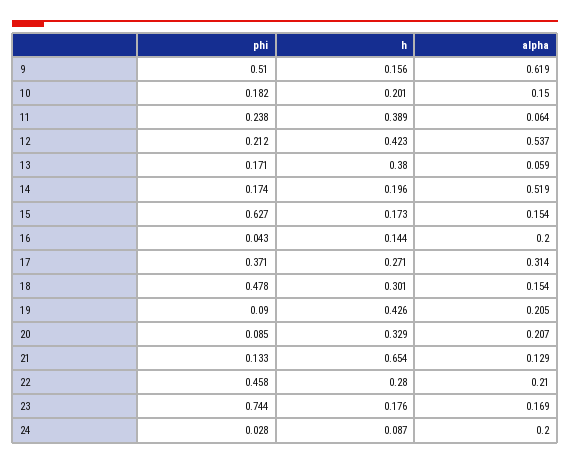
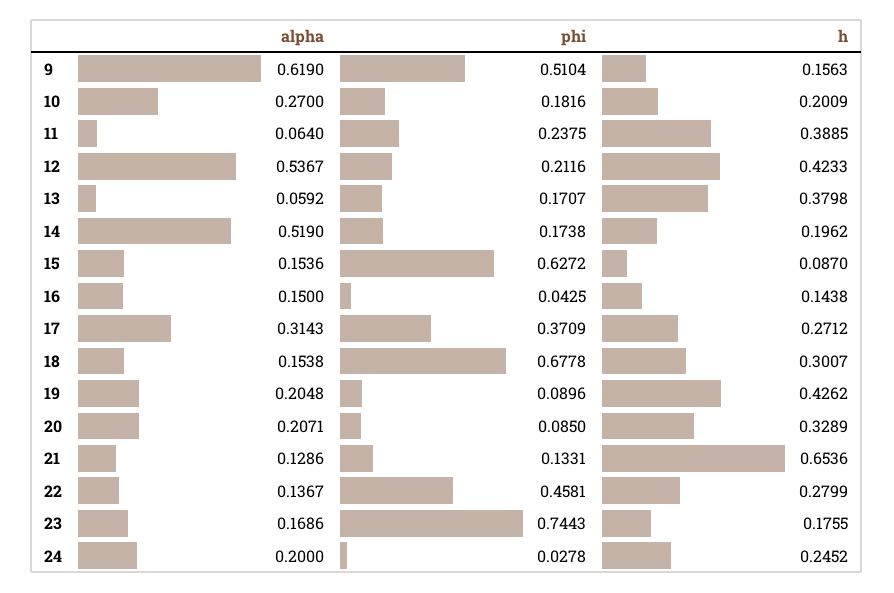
alpha, 10: 0.15 -> 0.27
h, 15: 0.173 -> 0.087
alpha, 16: 0.2 -> 0.15
phi, 18: 0.478 -> 0.6778
alpha, 22: 0.21 -> 0.1367
h, 24: 0.087 -> 0.2452

